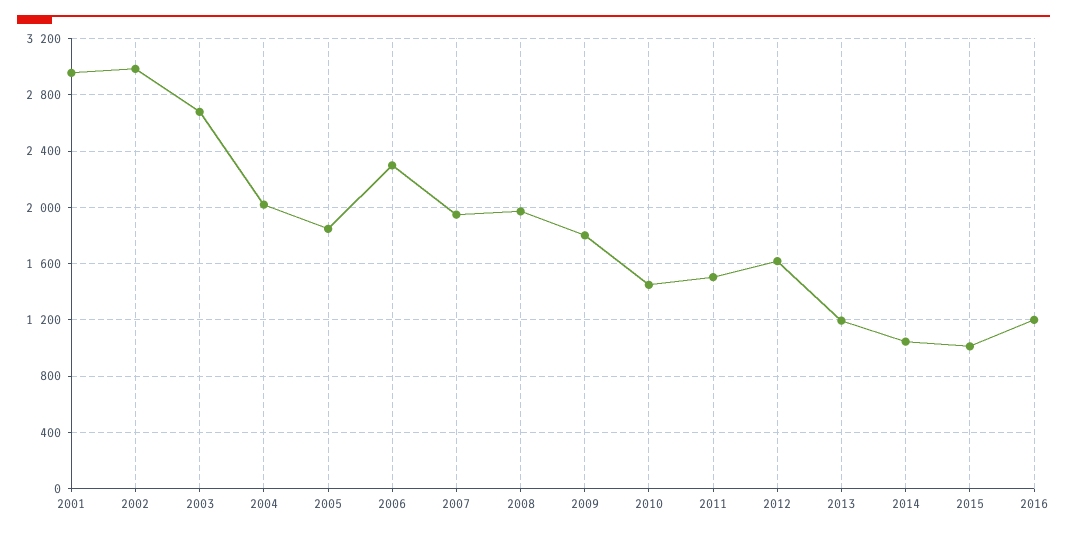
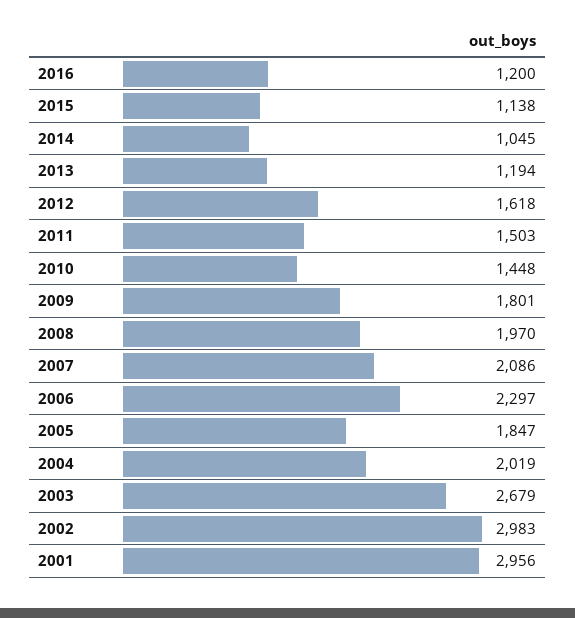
2007: 1950 -> 2086
2015: 1000 -> 1138

